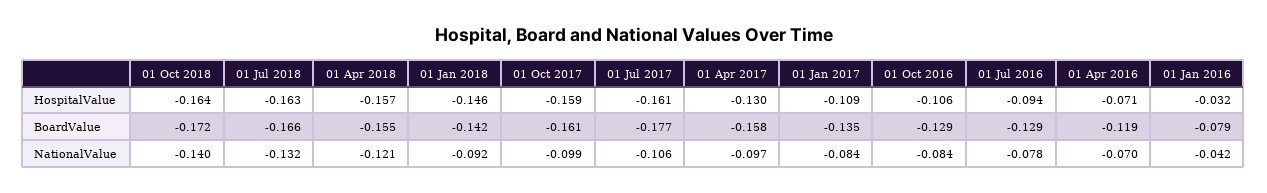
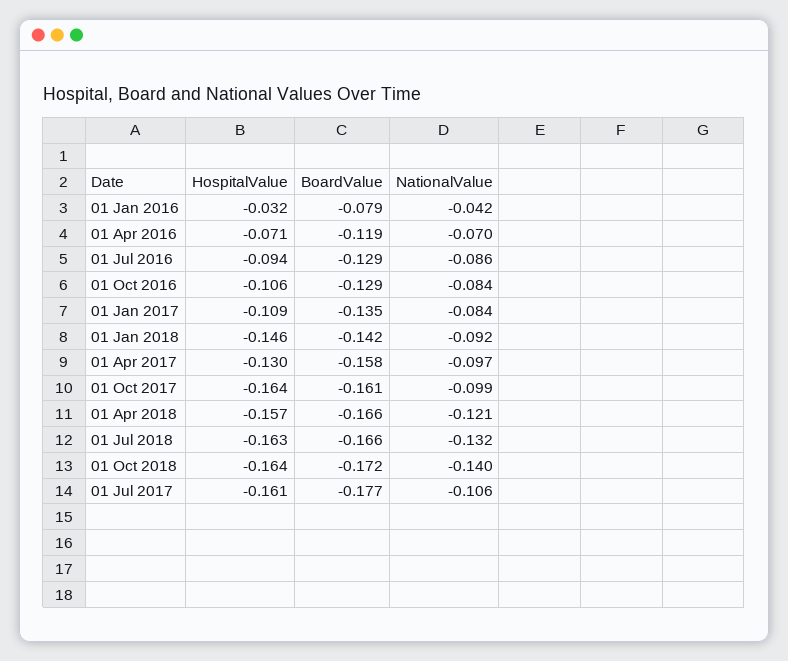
01 Oct 2017, HospitalValue: -0.159 -> -0.164
01 Apr 2018, BoardValue: -0.155 -> -0.166
01 Jul 2016, NationalValue: -0.078 -> -0.086

